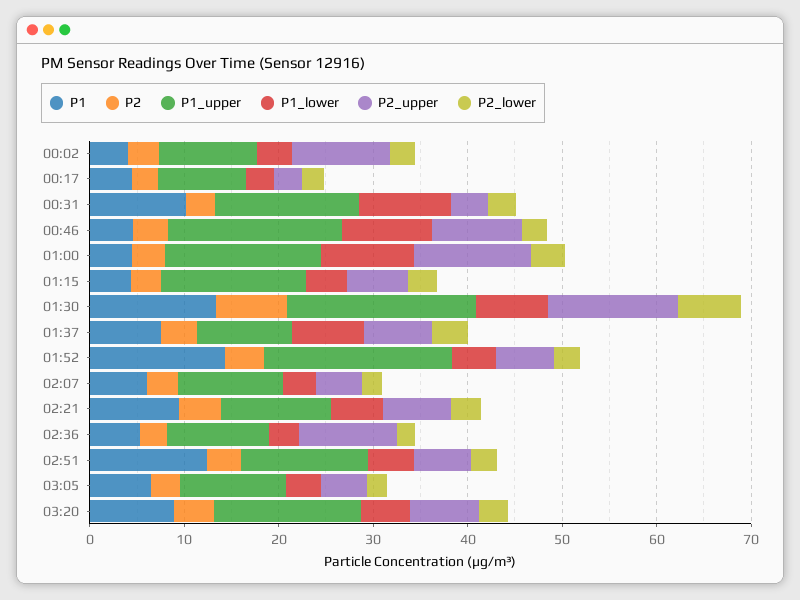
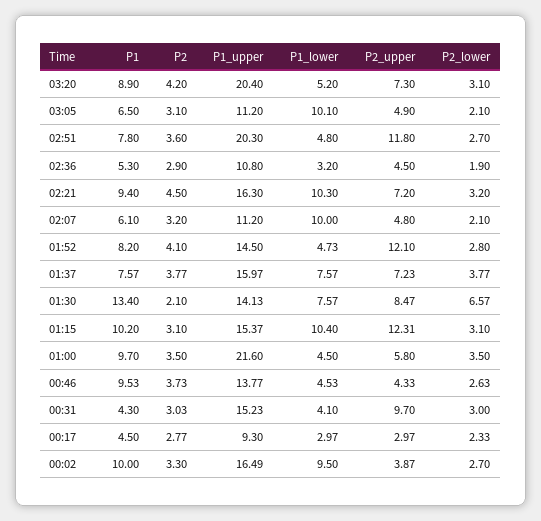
P1, 00:02: 4 -> 10
P1_upper, 00:02: 10 -> 16.49
P1_lower, 00:02: 4 -> 9.5
P2_upper, 00:02: 10 -> 3.87
P1, 00:31: 10 -> 4.3
P1_lower, 00:31: 10 -> 4.1
P2_upper, 00:31: 4 -> 9.7
P1, 00:46: 4 -> 9.53
P1_upper, 00:46: 18 -> 13.77
P1_lower, 00:46: 10 -> 4.53
P2_upper, 00:46: 10 -> 4.33
P1, 01:00: 4 -> 9.7
P1_upper, 01:00: 16 -> 21.6
P1_lower, 01:00: 10 -> 4.5
P2_upper, 01:00: 12 -> 5.8
P1, 01:15: 4 -> 10.2
P1_lower, 01:15: 4 -> 10.4
P2_upper, 01:15: 6 -> 12.31
P2, 01:30: 8 -> 2.1
P1_upper, 01:30: 20 -> 14.13
P2_upper, 01:30: 14 -> 8.47
P1_upper, 01:37: 10 -> 15.97
P1, 01:52: 14 -> 8.2
P1_upper, 01:52: 20 -> 14.5
P2_upper, 01:52: 6 -> 12.1
P1_lower, 02:07: 4 -> 10
P1_upper, 02:21: 12 -> 16.3
P1_lower, 02:21: 6 -> 10.3
P2_upper, 02:36: 10 -> 4.5
P1, 02:51: 12 -> 7.8
P1_upper, 02:51: 14 -> 20.3
P2_upper, 02:51: 6 -> 11.8
P1_lower, 03:05: 4 -> 10.1
P1_upper, 03:20: 16 -> 20.4

